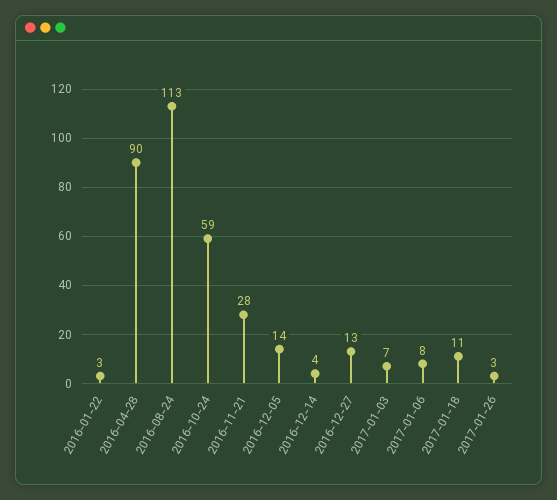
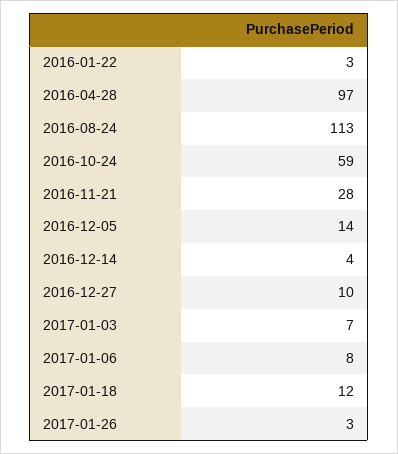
2016-04-28: 90 -> 97
2016-12-27: 13 -> 10
2017-01-18: 11 -> 12

